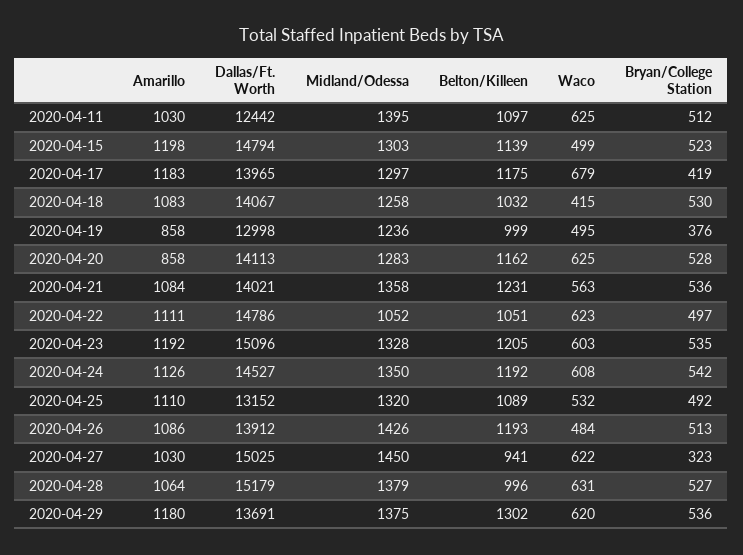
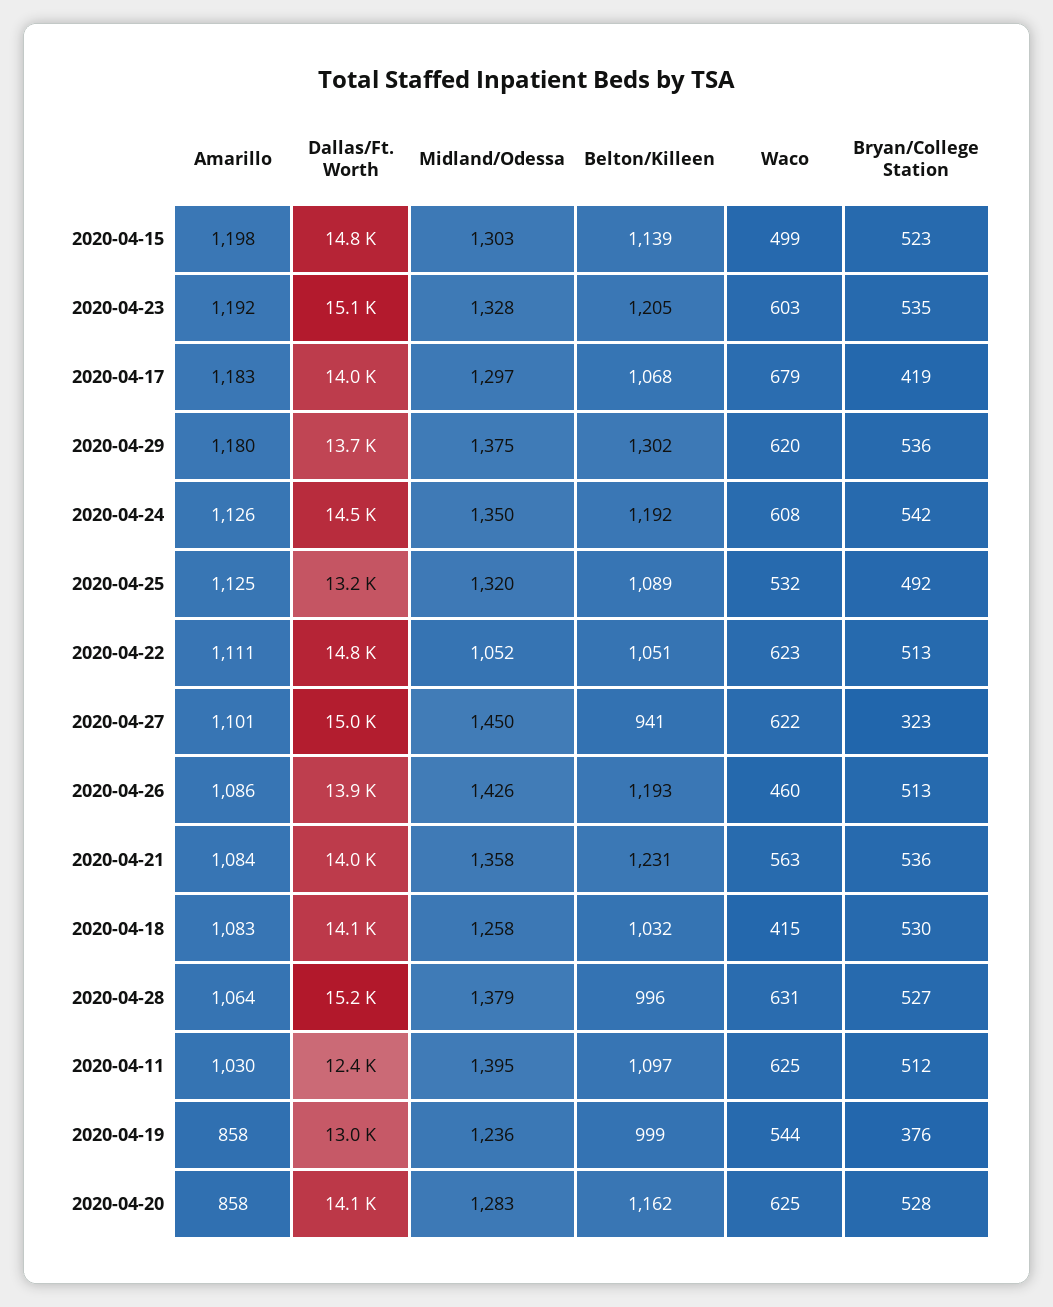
Belton/Killeen, 2020-04-17: 1175 -> 1068
Waco, 2020-04-19: 495 -> 544
Bryan/College Station, 2020-04-22: 497 -> 513
Amarillo, 2020-04-25: 1110 -> 1125
Waco, 2020-04-26: 484 -> 460
Amarillo, 2020-04-27: 1030 -> 1101

